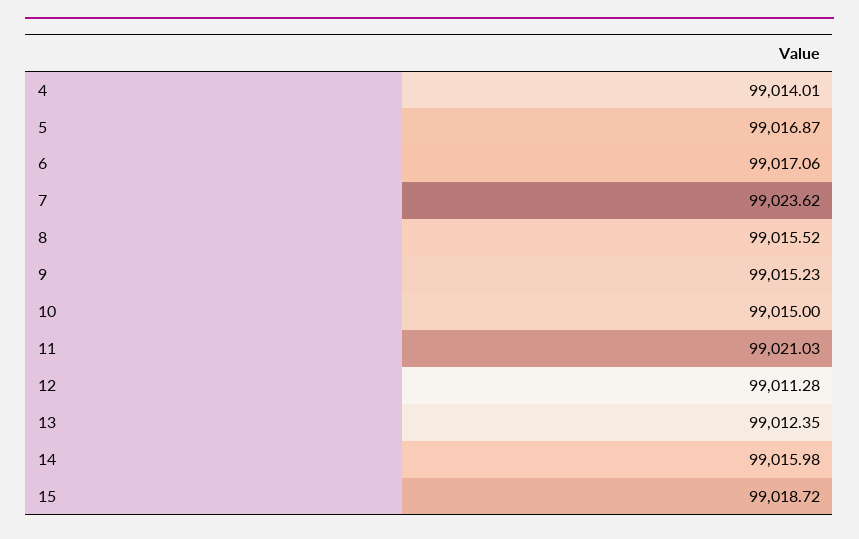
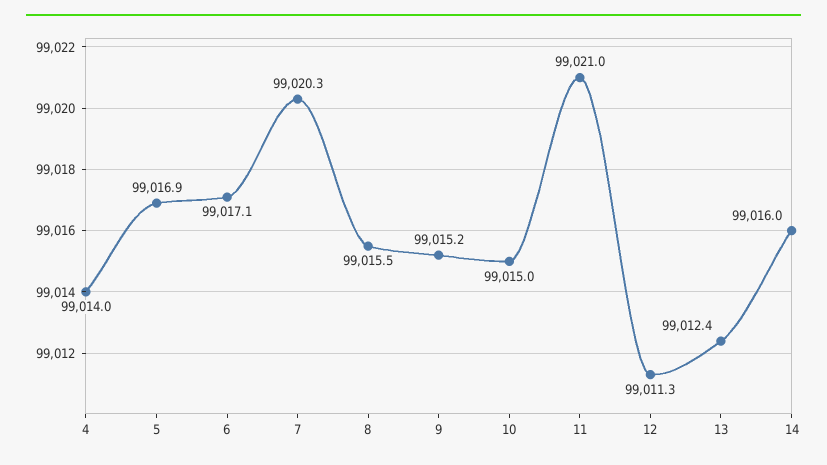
7: 99023.62 -> 99020.3
15: 99018.72 -> none

